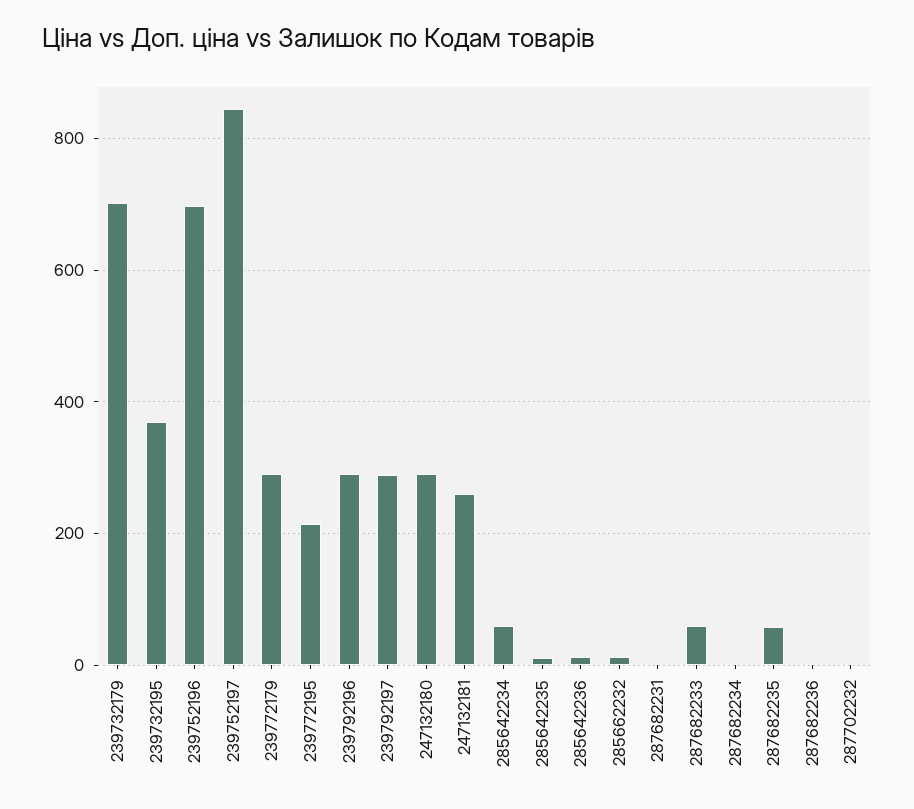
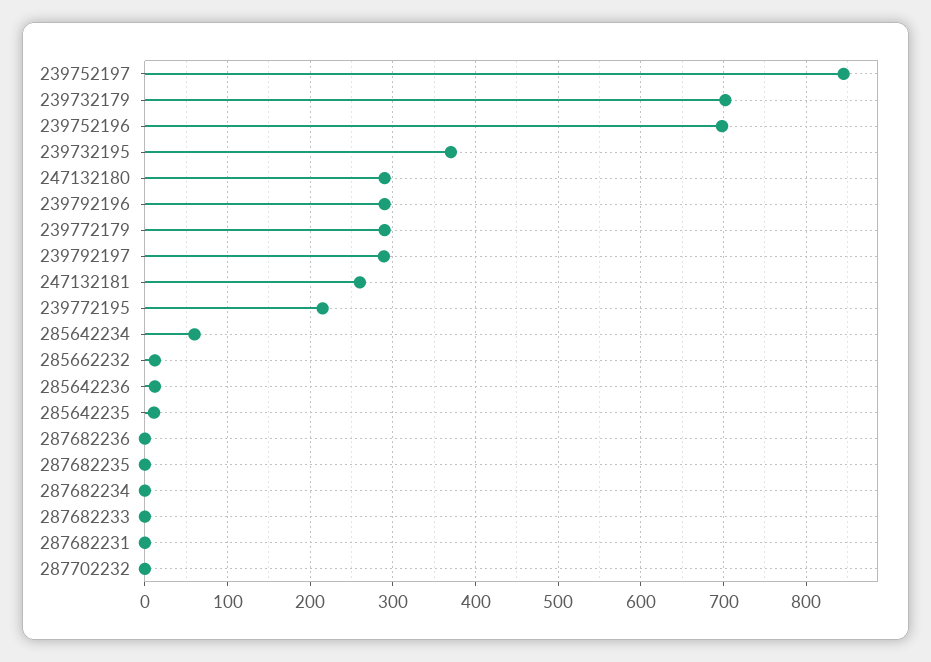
287682233: 60 -> 0
287682235: 60 -> 0

